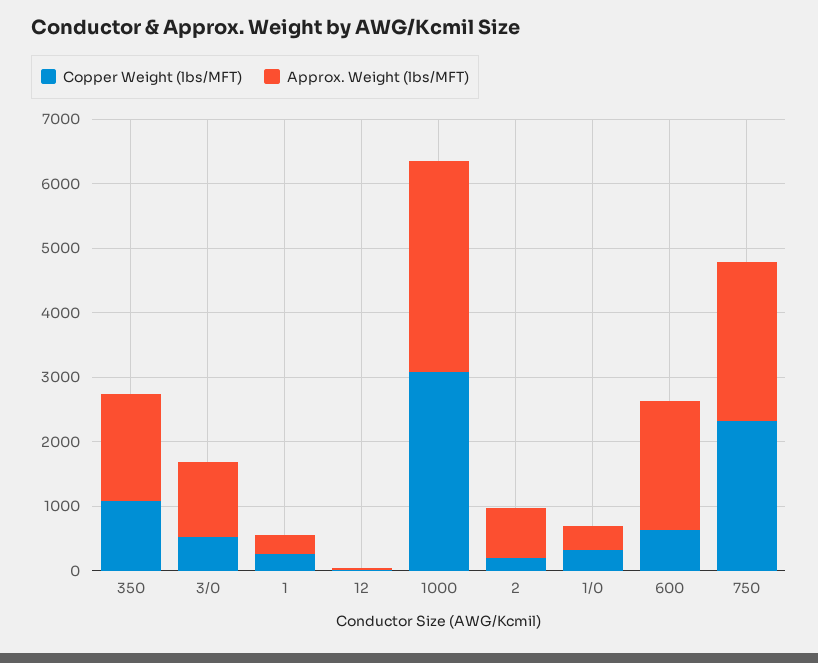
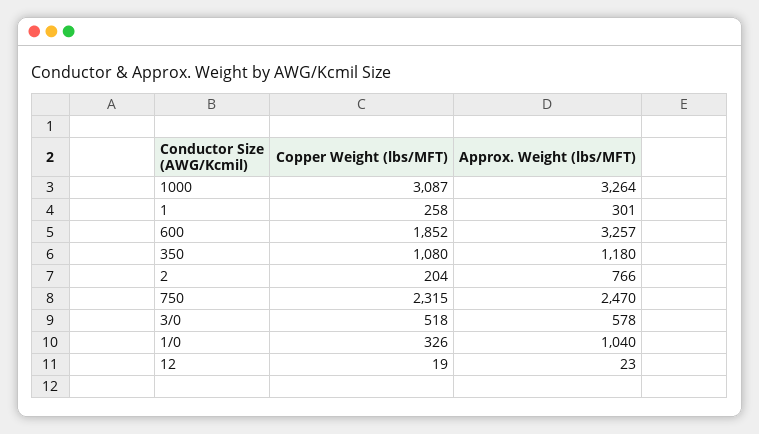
Approx. Weight (lbs/MFT), 350: 1600 -> 1180
Approx. Weight (lbs/MFT), 3/0: 1200 -> 578
Approx. Weight (lbs/MFT), 1/0: 400 -> 1040
Copper Weight (lbs/MFT), 600: 600 -> 1852
Approx. Weight (lbs/MFT), 600: 2000 -> 3257

